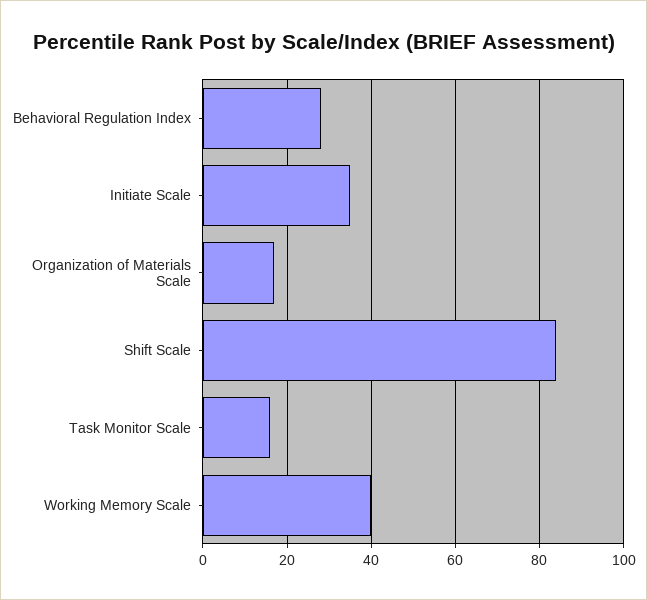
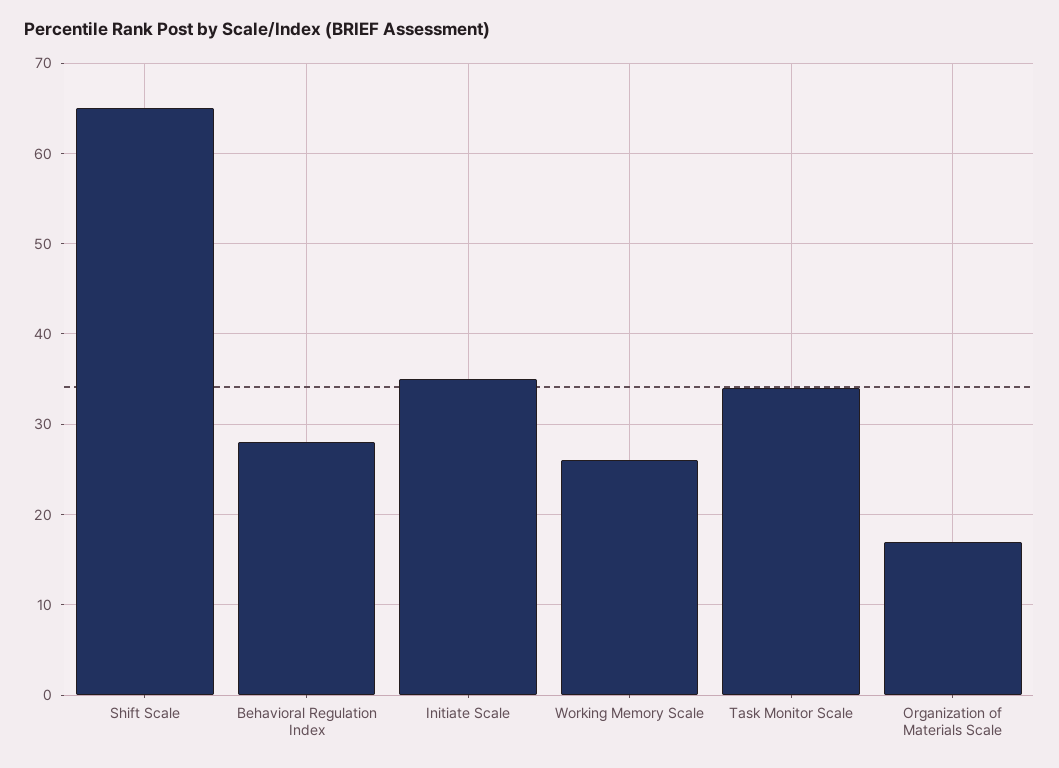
Shift Scale: 85 -> 65
Task Monitor Scale: 15 -> 34
Working Memory Scale: 40 -> 26

